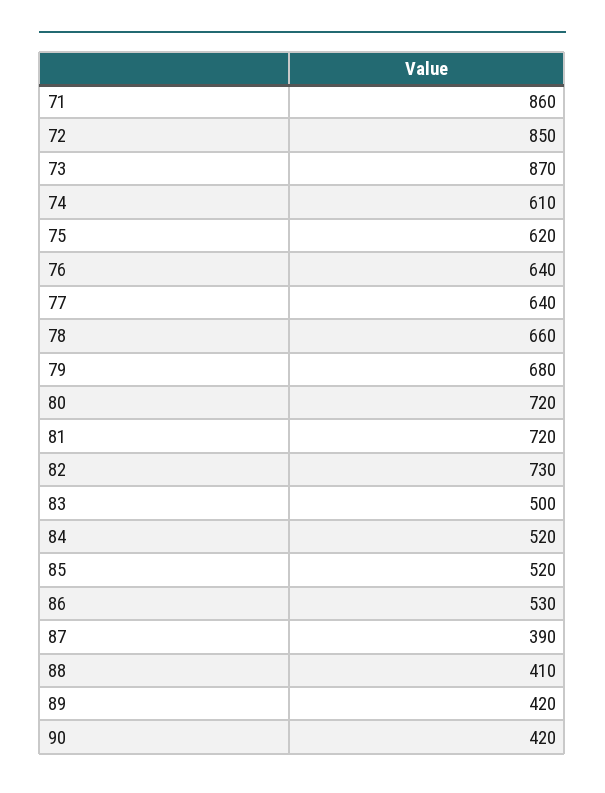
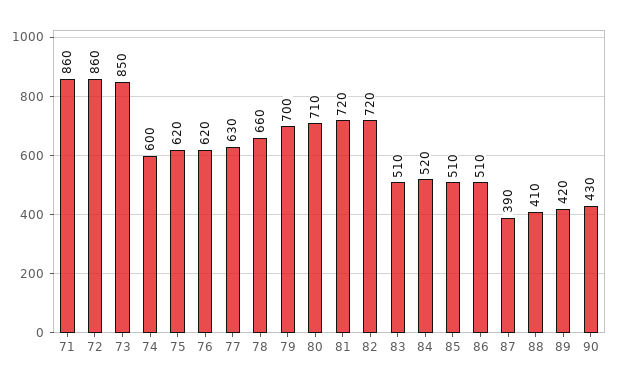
72: 850 -> 860
73: 870 -> 850
74: 610 -> 600
76: 640 -> 620
77: 640 -> 630
79: 680 -> 700
80: 720 -> 710
82: 730 -> 720
83: 500 -> 510
85: 520 -> 510
86: 530 -> 510
90: 420 -> 430

